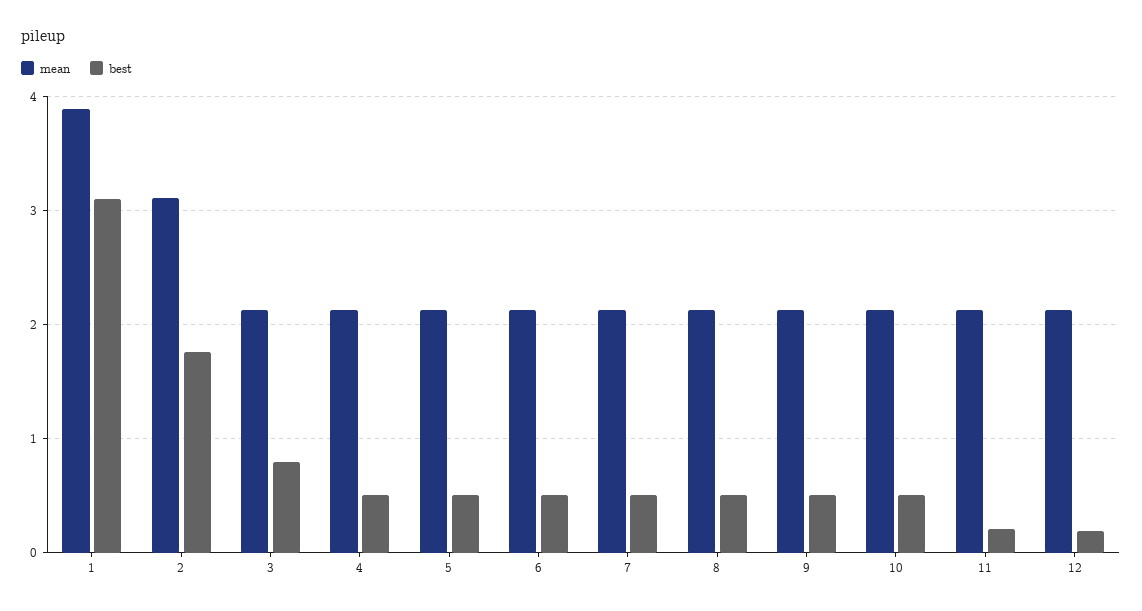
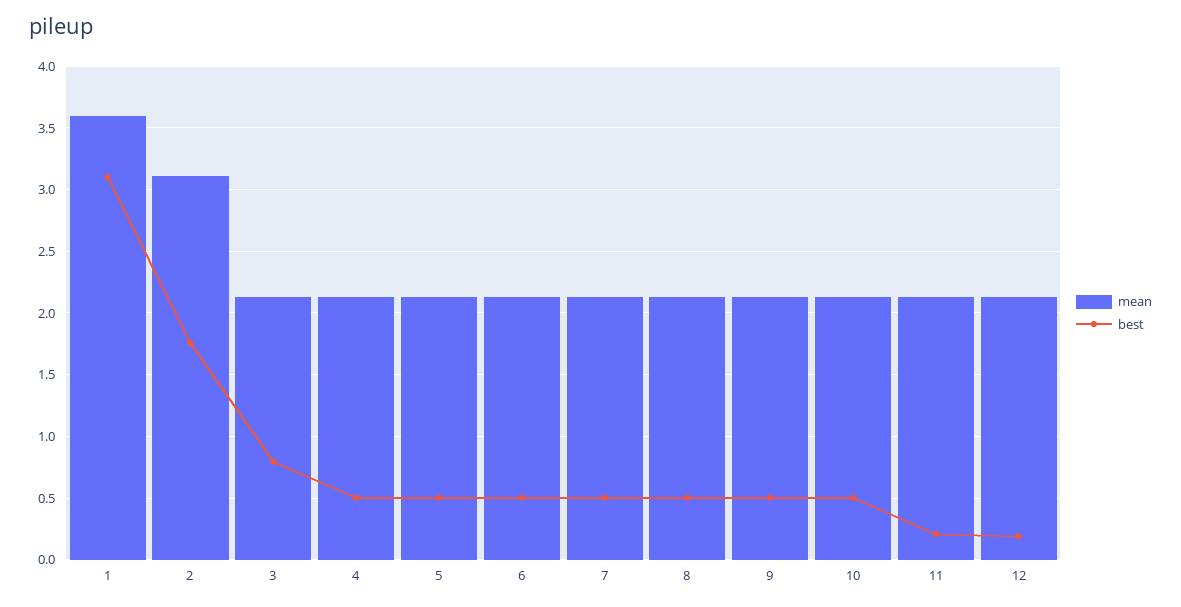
mean, 1: 3.9 -> 3.6

